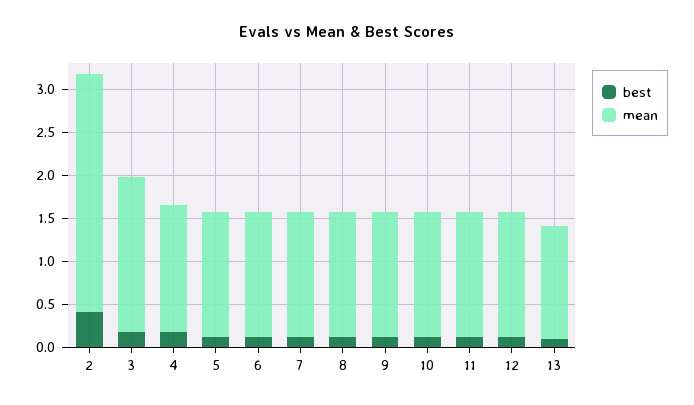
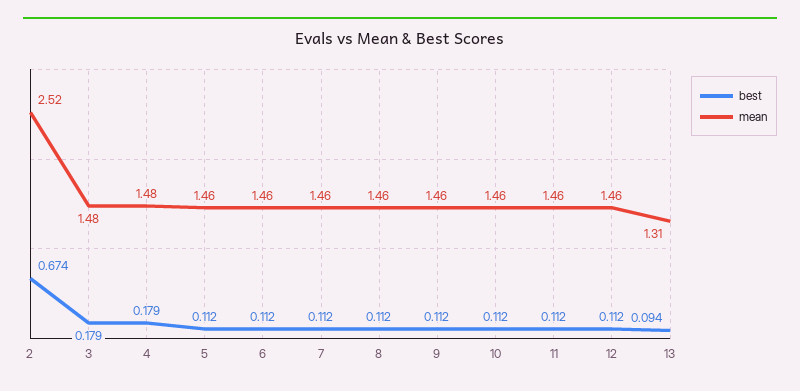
best, 2: 0.4 -> 0.674
mean, 2: 2.8 -> 2.52
mean, 3: 1.8 -> 1.48

